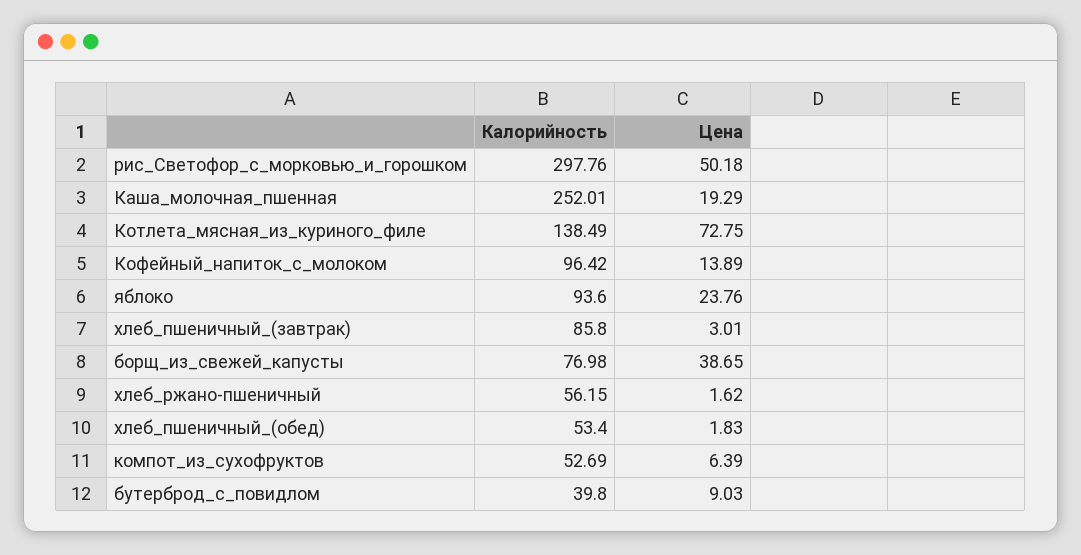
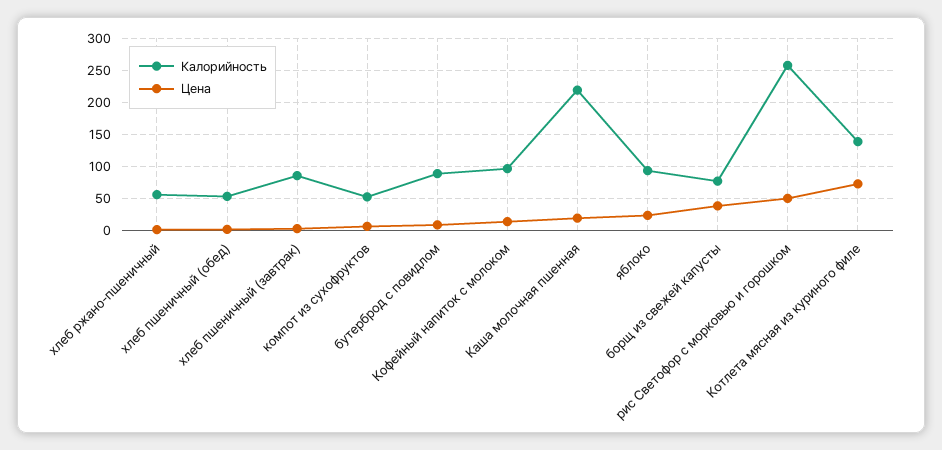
Калорийность, рис_Светофор_с_морковью_и_горошком: 297.76 -> 260
Калорийность, Каша_молочная_пшенная: 252.01 -> 220
Калорийность, бутерброд_с_повидлом: 39.8 -> 90

